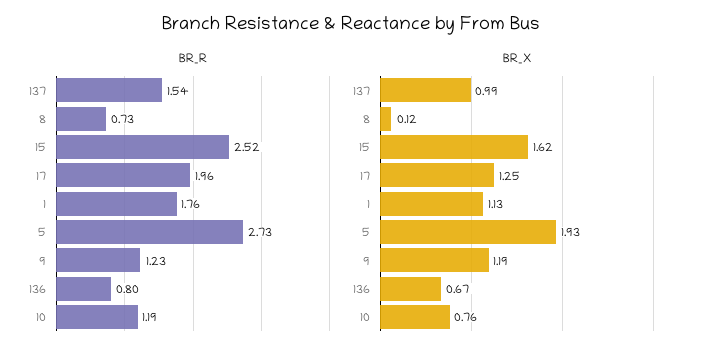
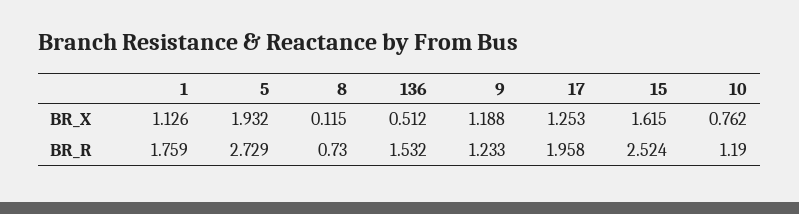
BR_R, 137: 1.54 -> none
BR_R, 136: 0.8 -> 1.532
BR_X, 137: 0.99 -> none
BR_X, 136: 0.67 -> 0.512

